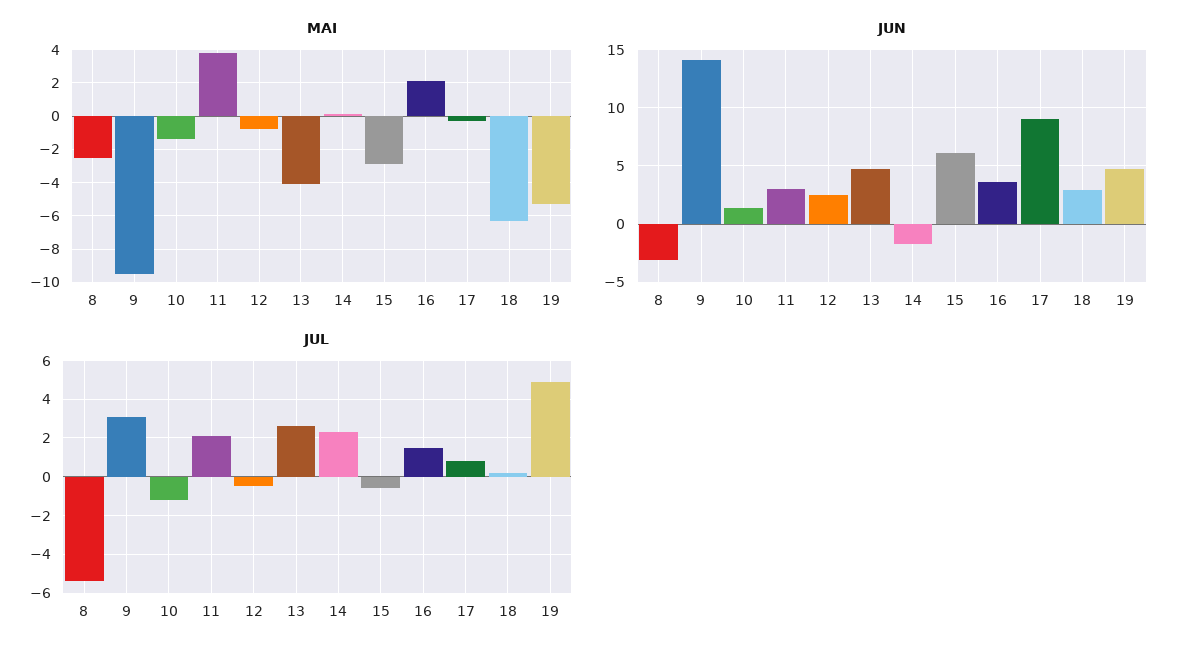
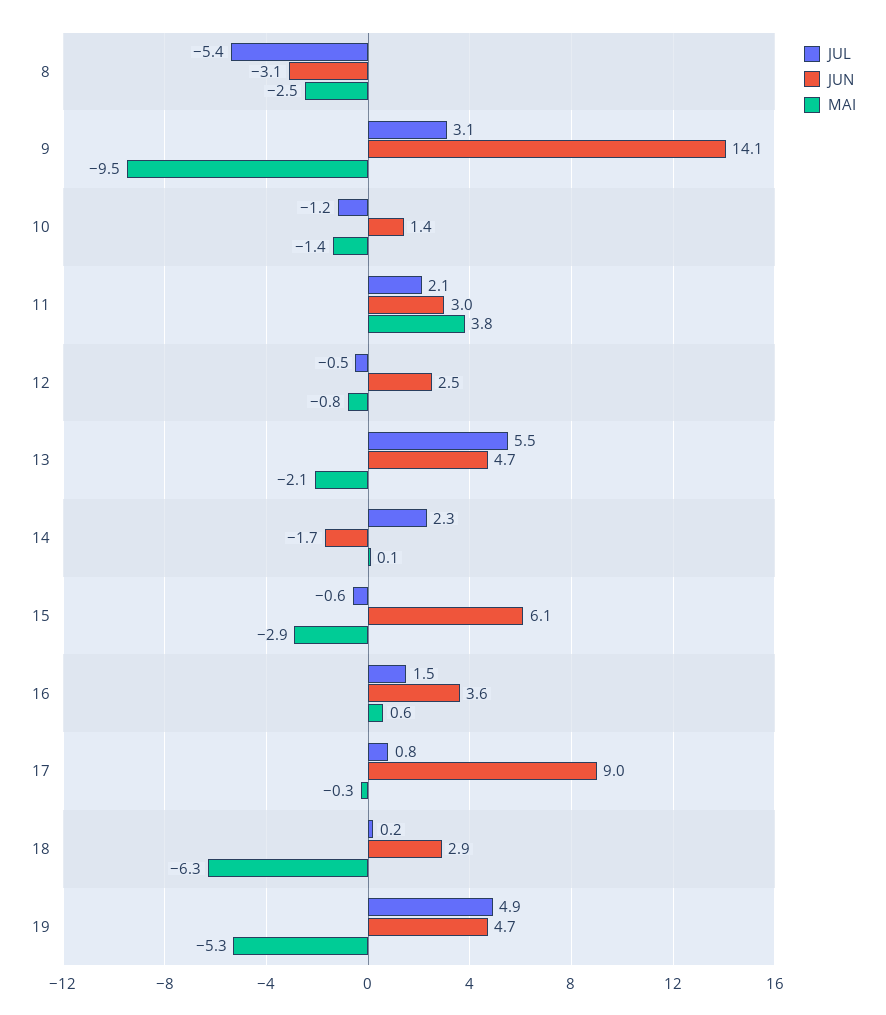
MAI, 13: -4 -> -2.1
MAI, 16: 2 -> 0.6
JUL, 13: 2.5 -> 5.5

